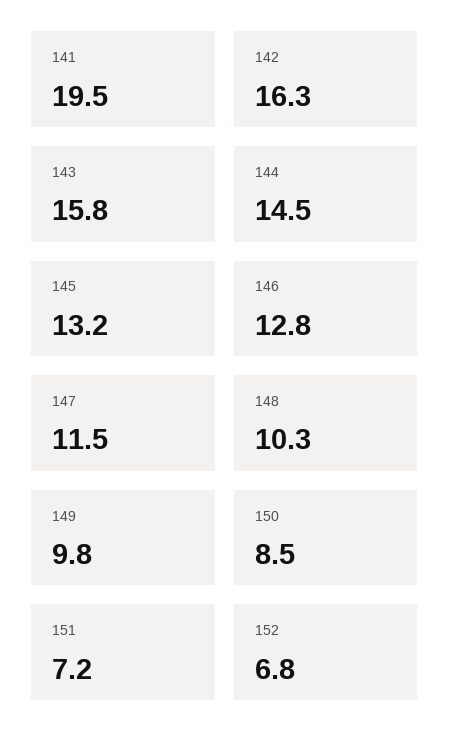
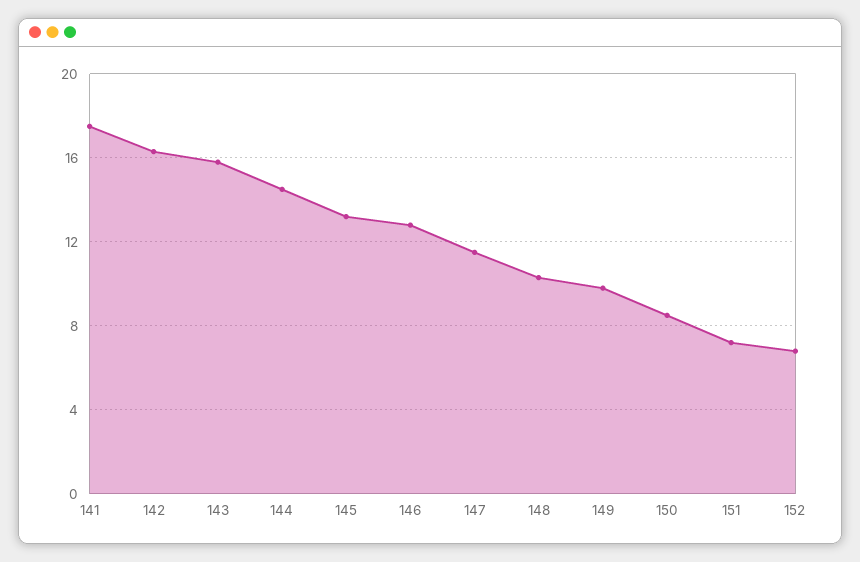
141: 19.5 -> 17.5

